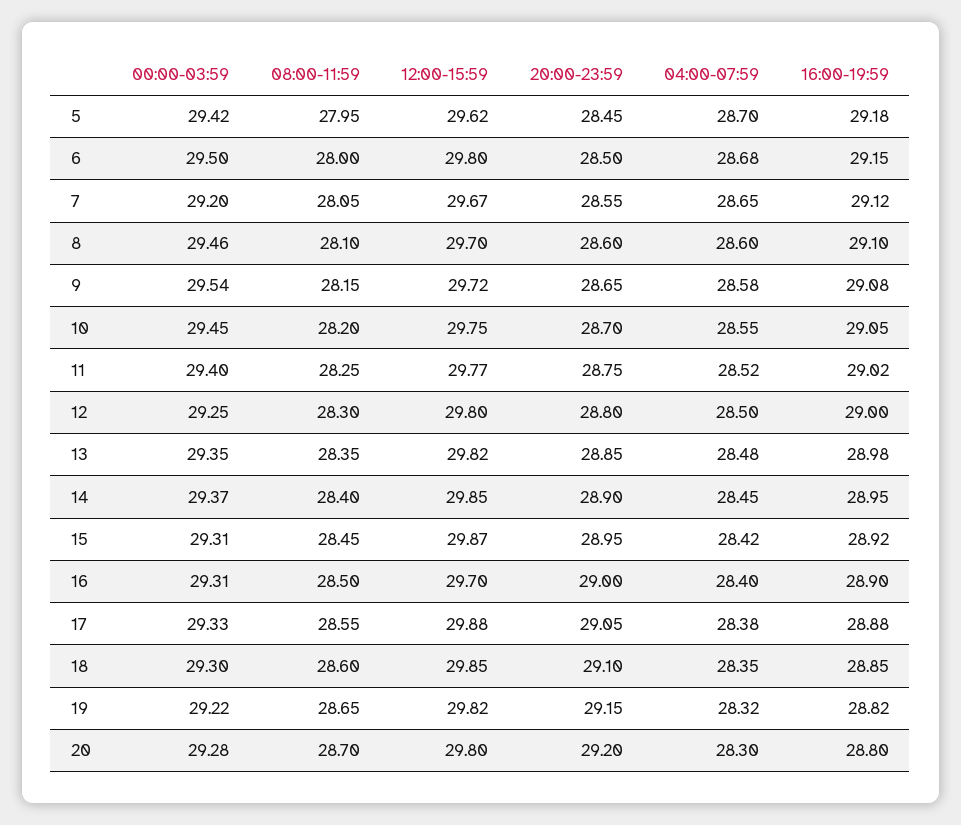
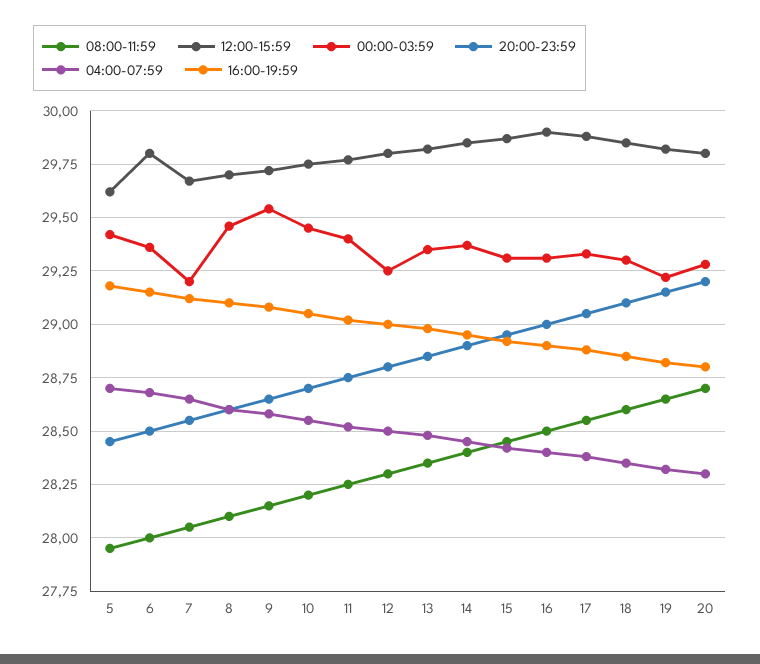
00:00-03:59, 6: 29.5 -> 29.35
12:00-15:59, 16: 29.7 -> 29.9

